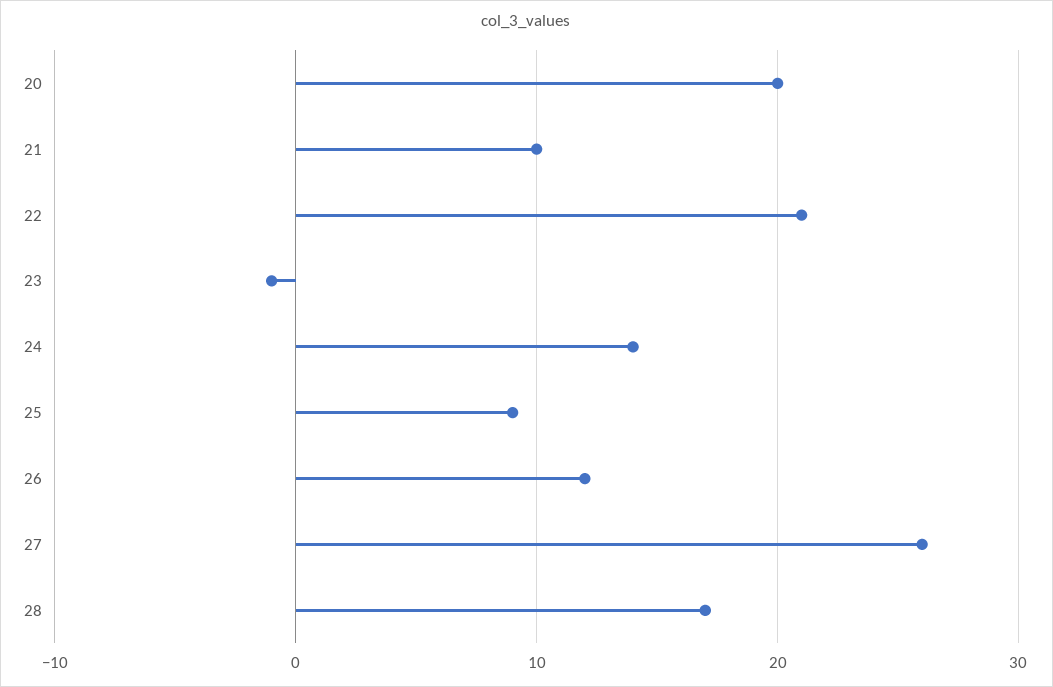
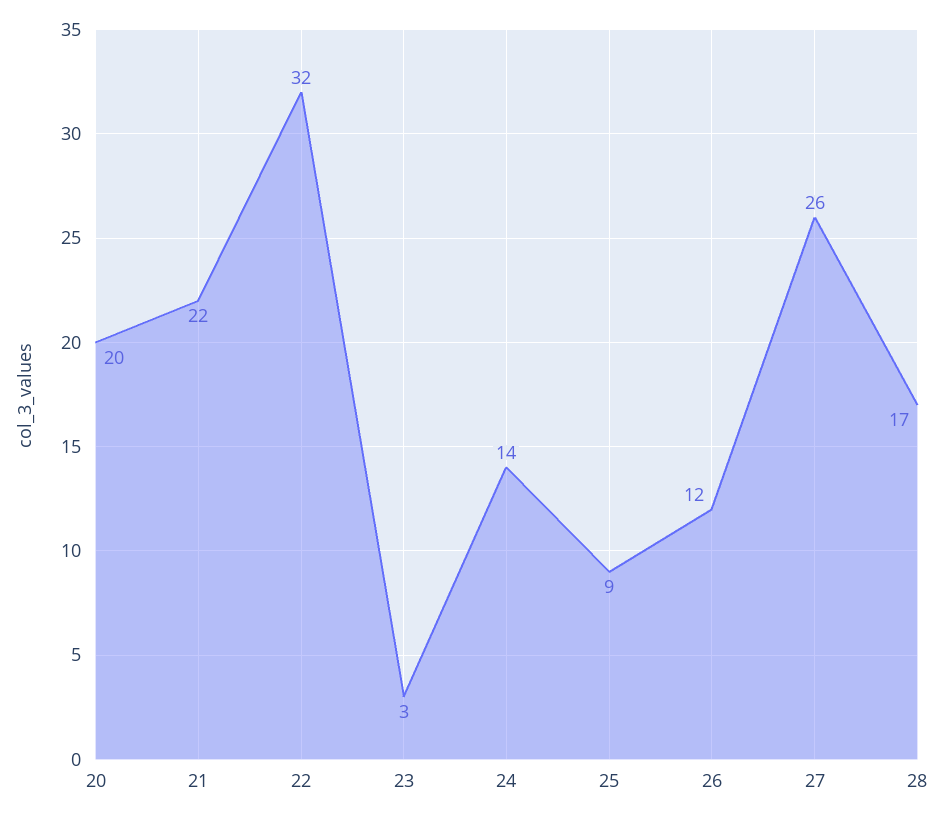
21: 10 -> 22
22: 21 -> 32
23: -1 -> 3

